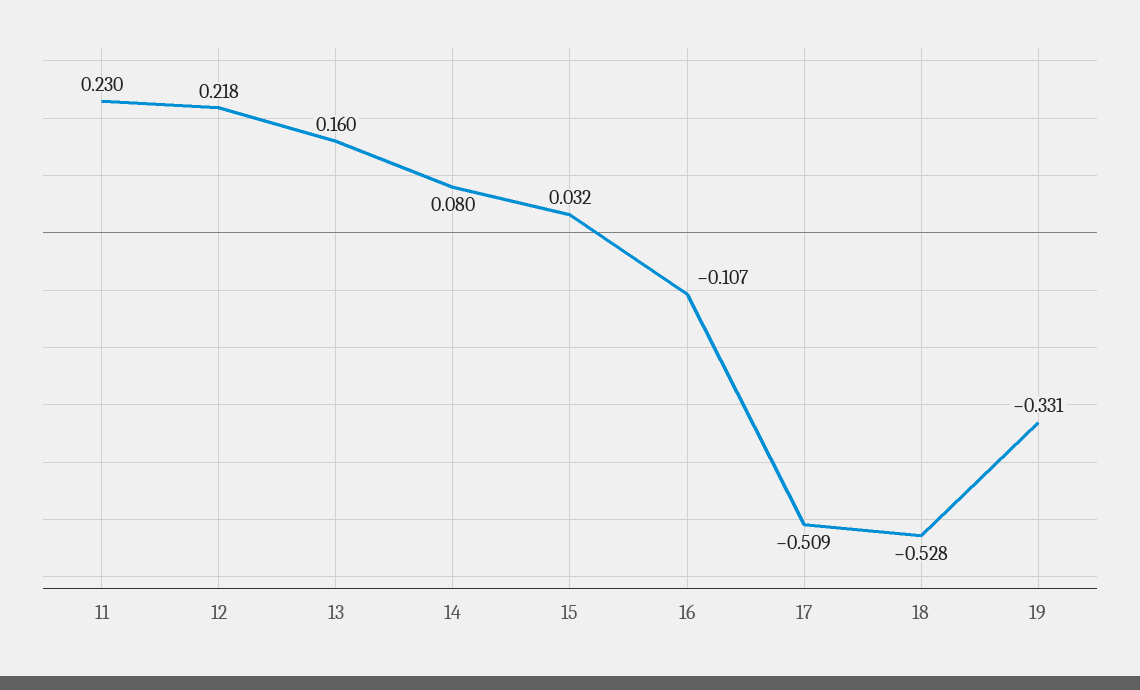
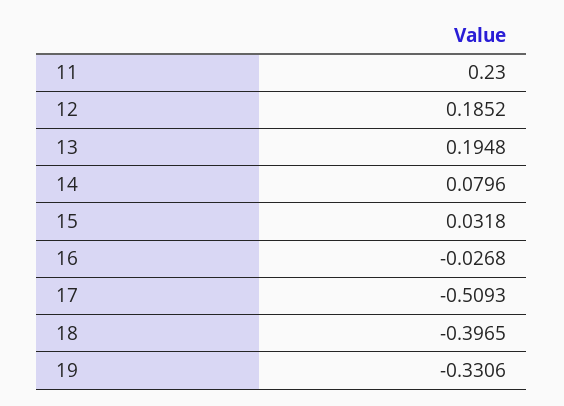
12: 0.218 -> 0.1852
13: 0.16 -> 0.1948
16: -0.107 -> -0.0268
18: -0.528 -> -0.3965

